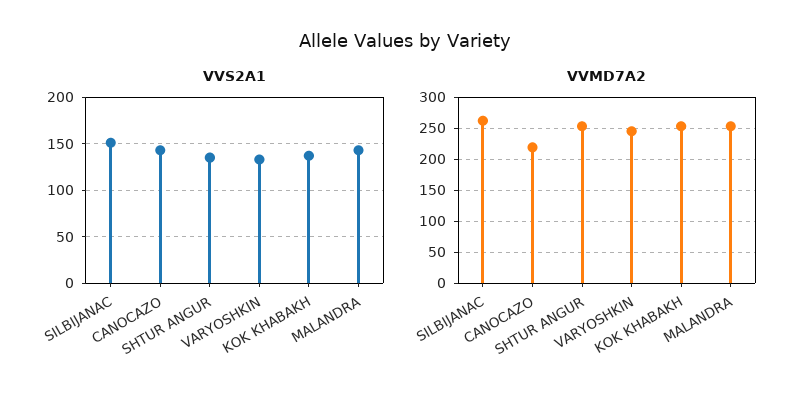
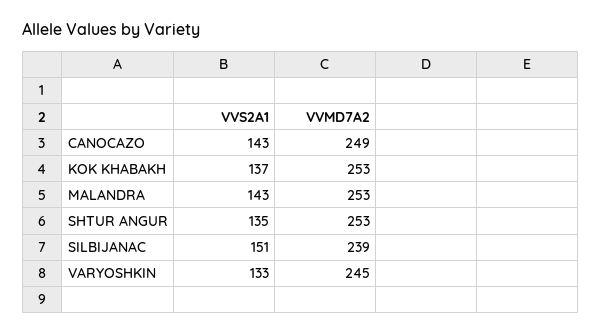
VVMD7A2, SILBIJANAC: 260 -> 239
VVMD7A2, CANOCAZO: 220 -> 249

